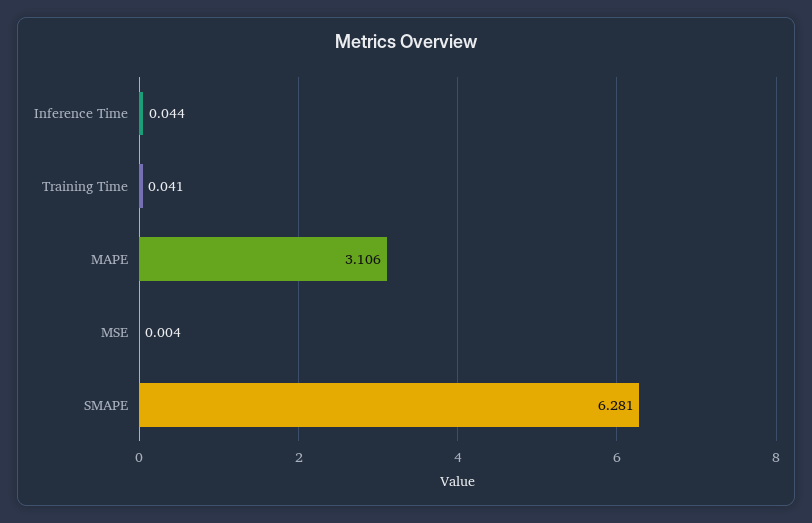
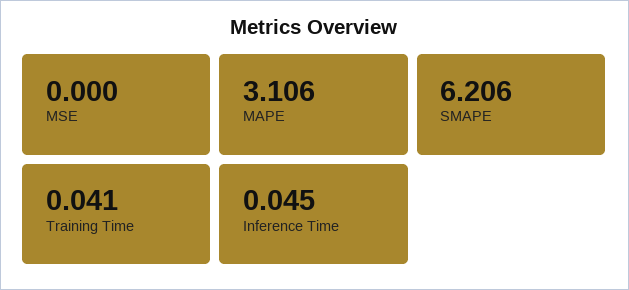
Inference Time: 0.044 -> 0.045
MSE: 0.004 -> 0
SMAPE: 6.281 -> 6.206

